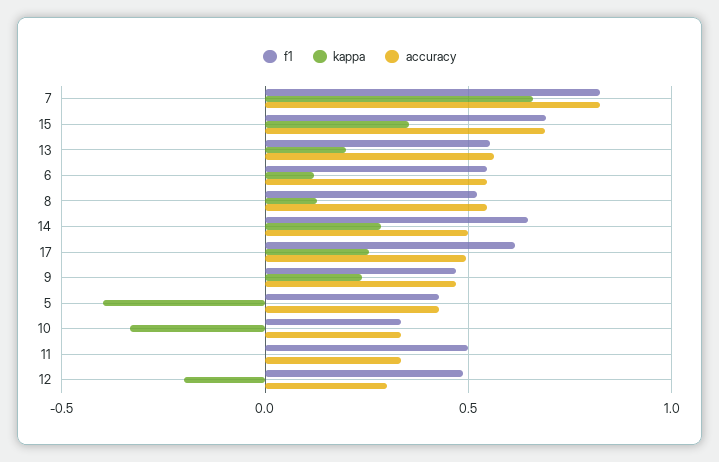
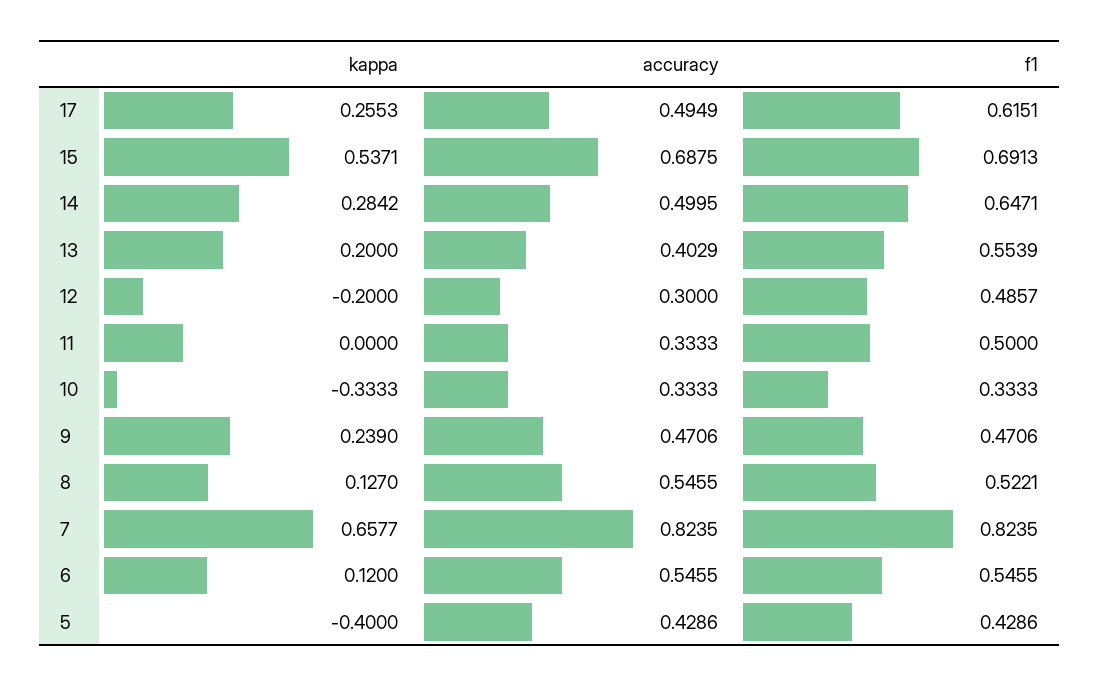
kappa, 15: 0.35 -> 0.5371
accuracy, 13: 0.55 -> 0.4029

